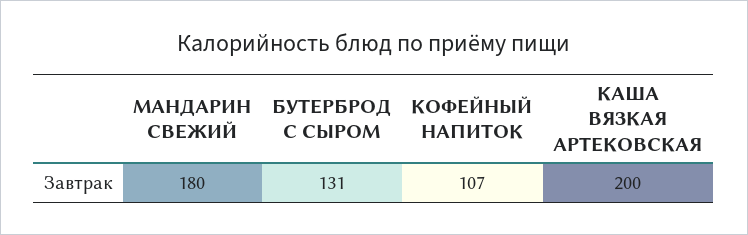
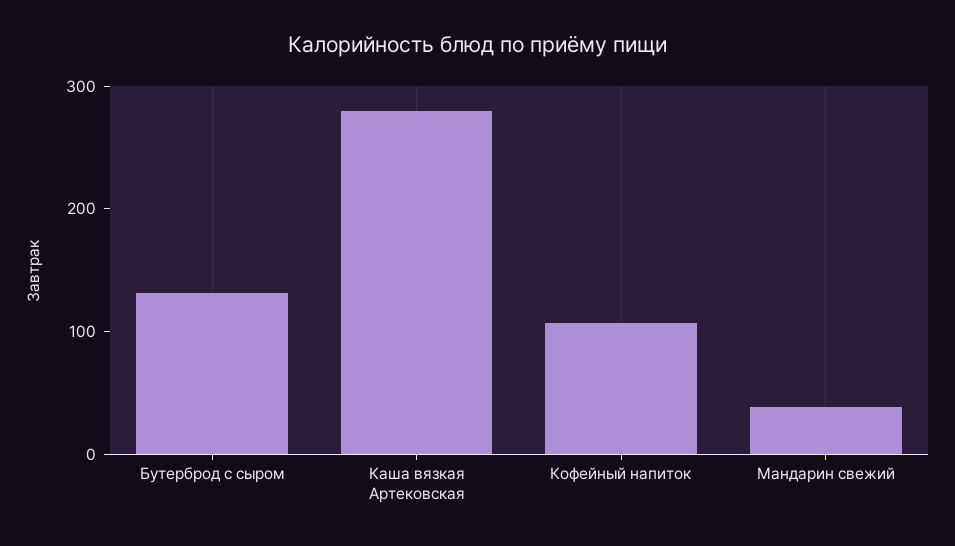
МАНДАРИН СВЕЖИЙ: 180 -> 40
КАША ВЯЗКАЯ АРТЕКОВСКАЯ: 200 -> 280

